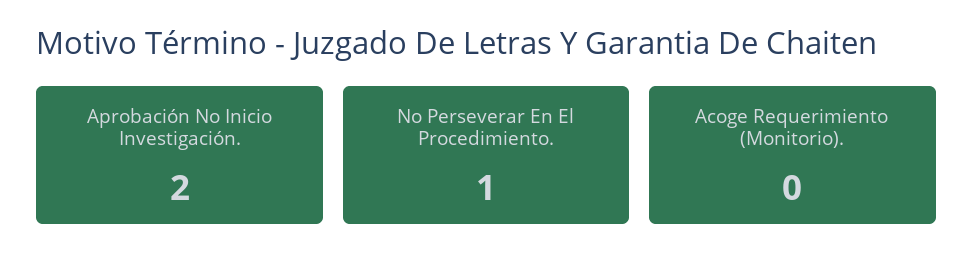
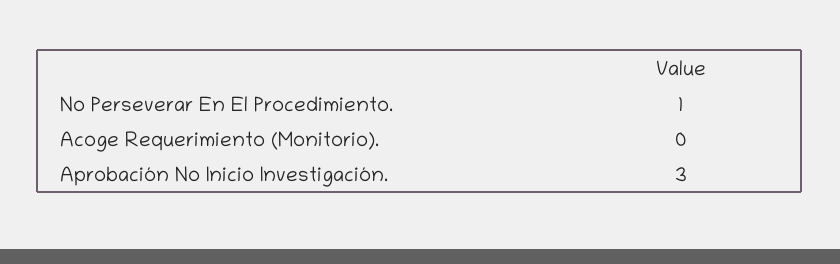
Aprobación No Inicio Investigación.: 2 -> 3

